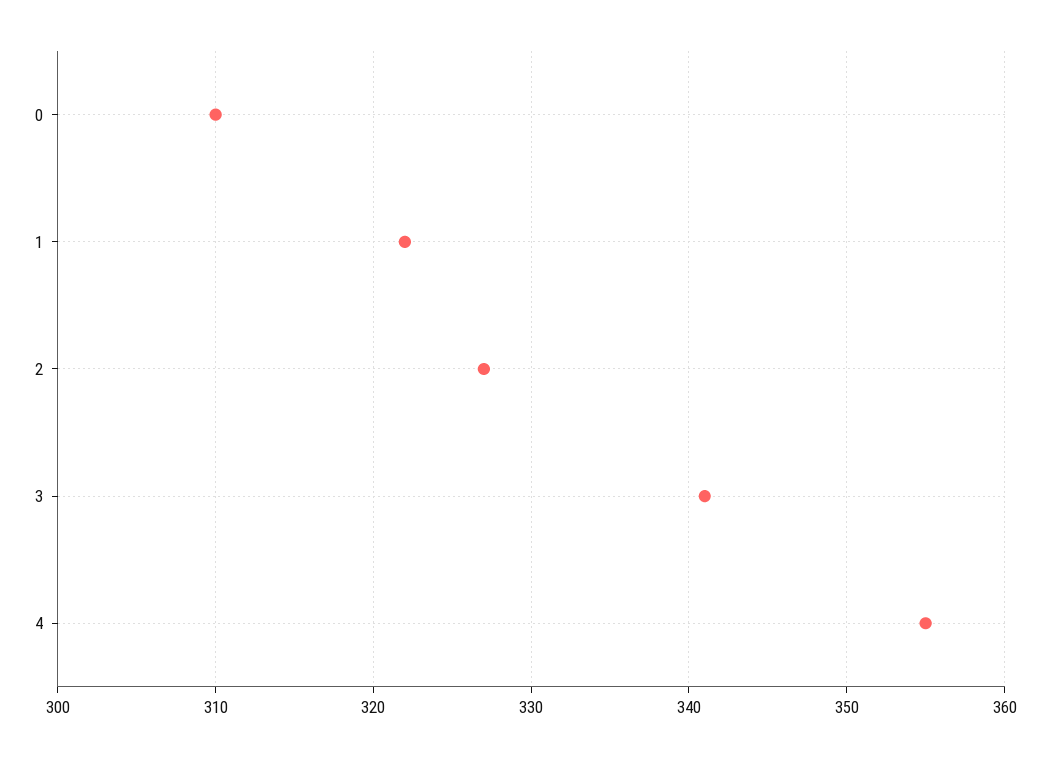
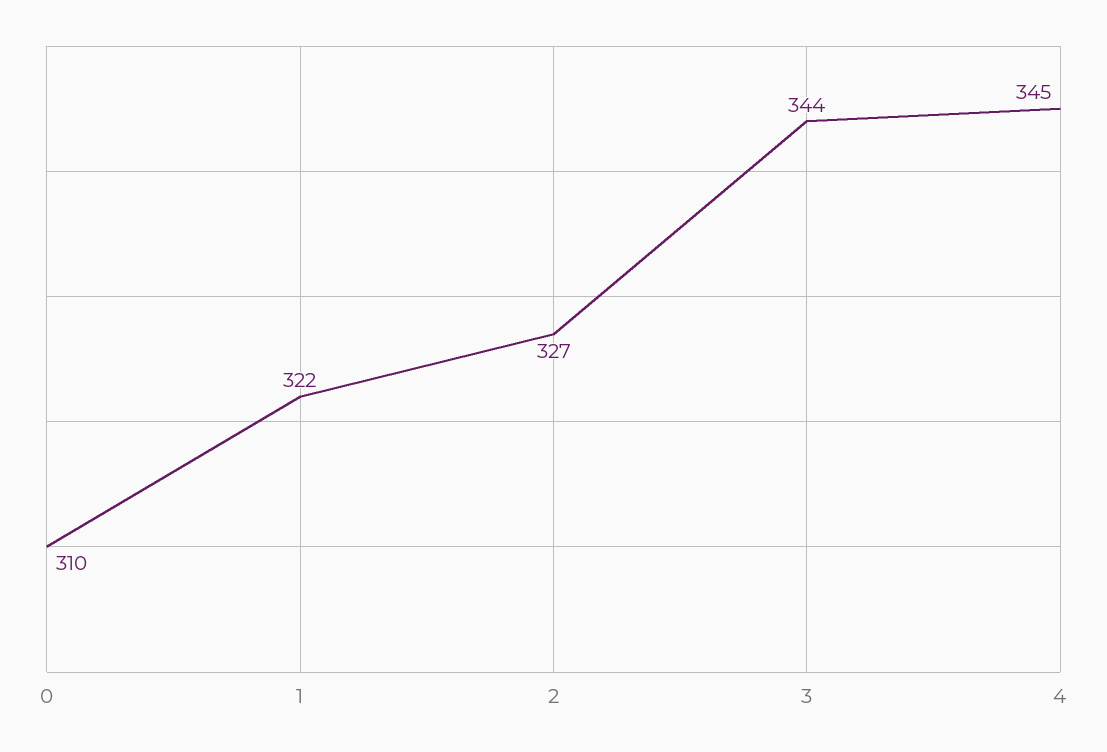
3: 341 -> 344
4: 355 -> 345

